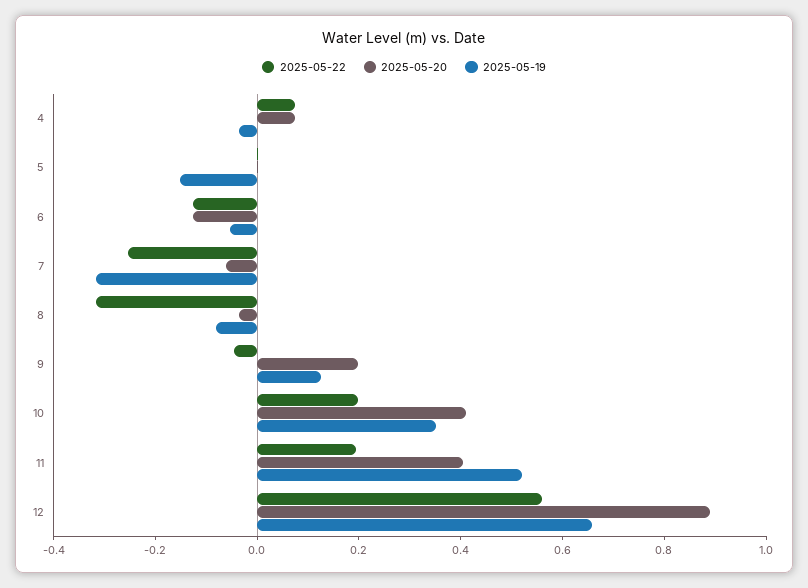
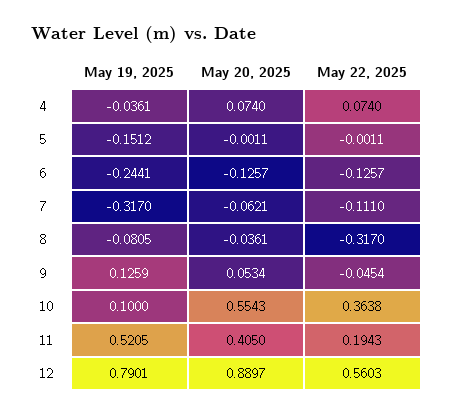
2025-05-19, 6: -0.05 -> -0.2441
2025-05-22, 7: -0.25 -> -0.111
2025-05-20, 9: 0.2 -> 0.0534
2025-05-22, 10: 0.2 -> 0.3638
2025-05-20, 10: 0.4 -> 0.5543
2025-05-19, 10: 0.35 -> 0.1
2025-05-19, 12: 0.65 -> 0.7901

